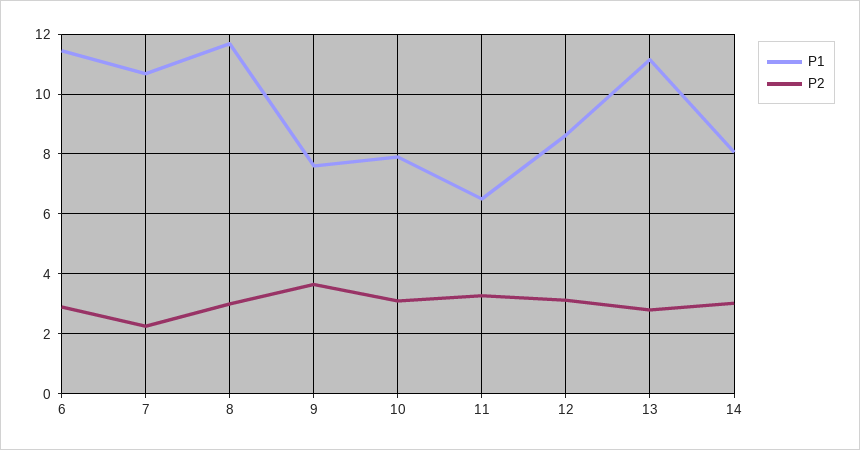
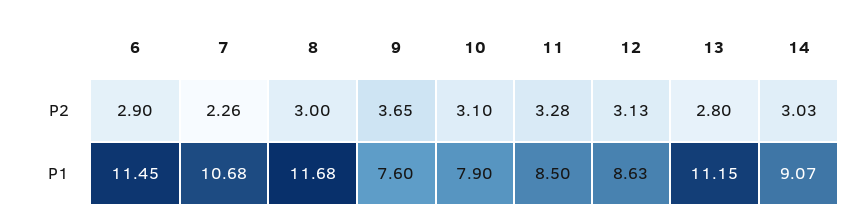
P1, 11: 6.5 -> 8.5
P1, 14: 8 -> 9.07

